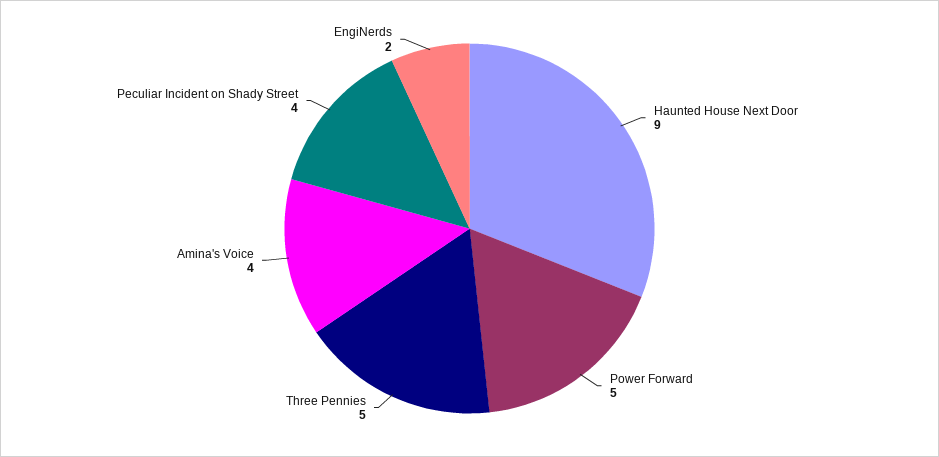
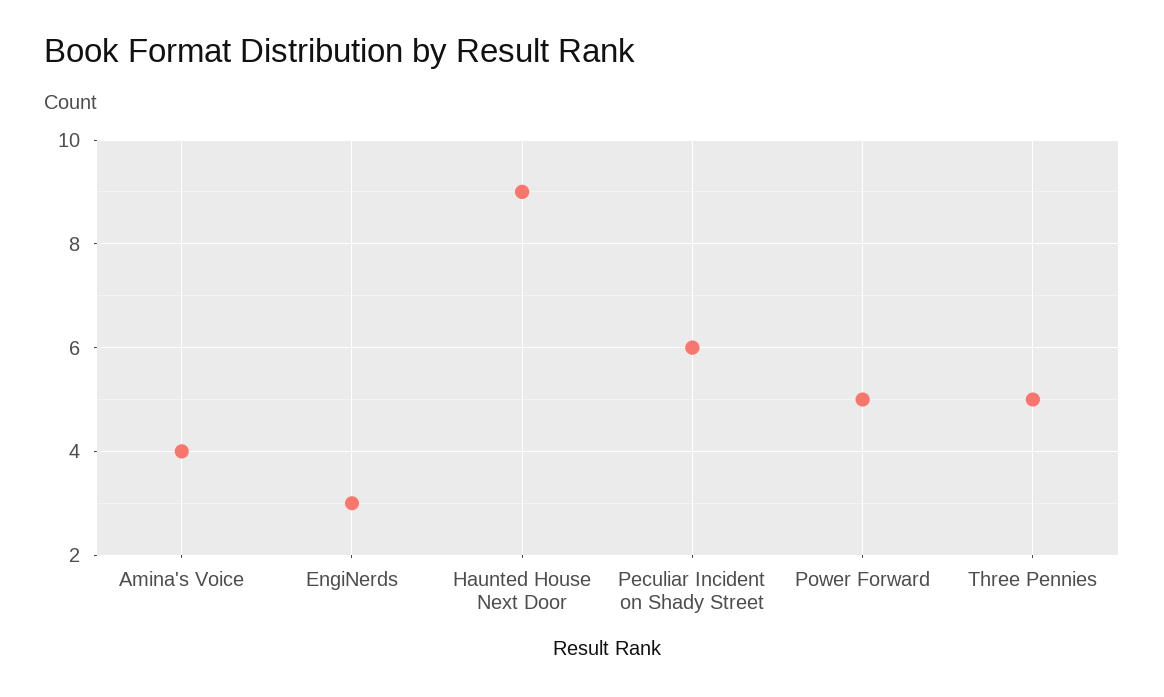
Peculiar Incident on Shady Street: 4 -> 6
EngiNerds: 2 -> 3

